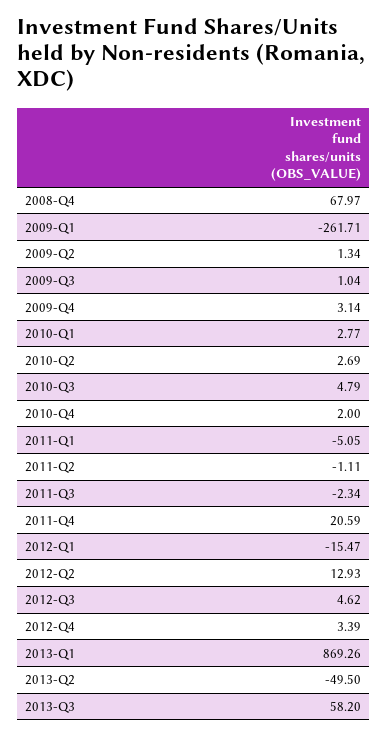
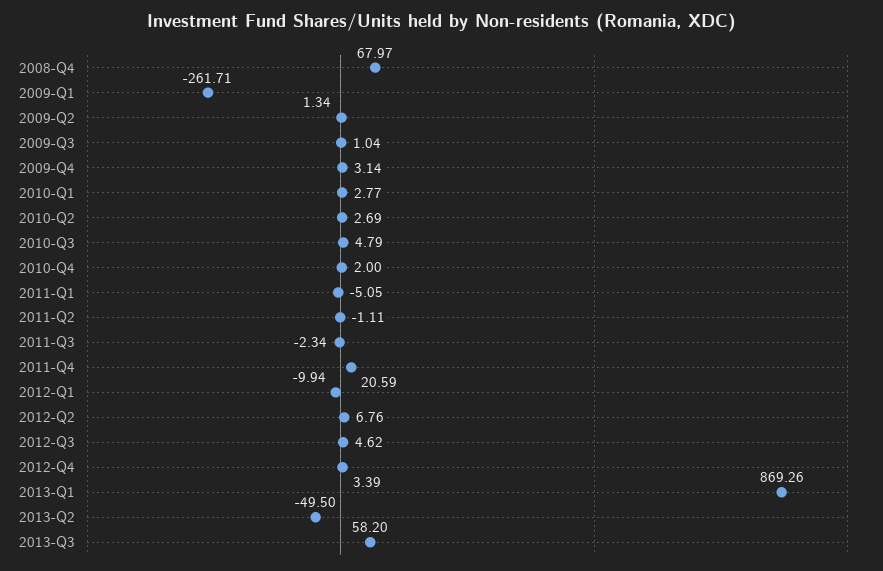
2012-Q1: -15.47 -> -9.94
2012-Q2: 12.93 -> 6.76

